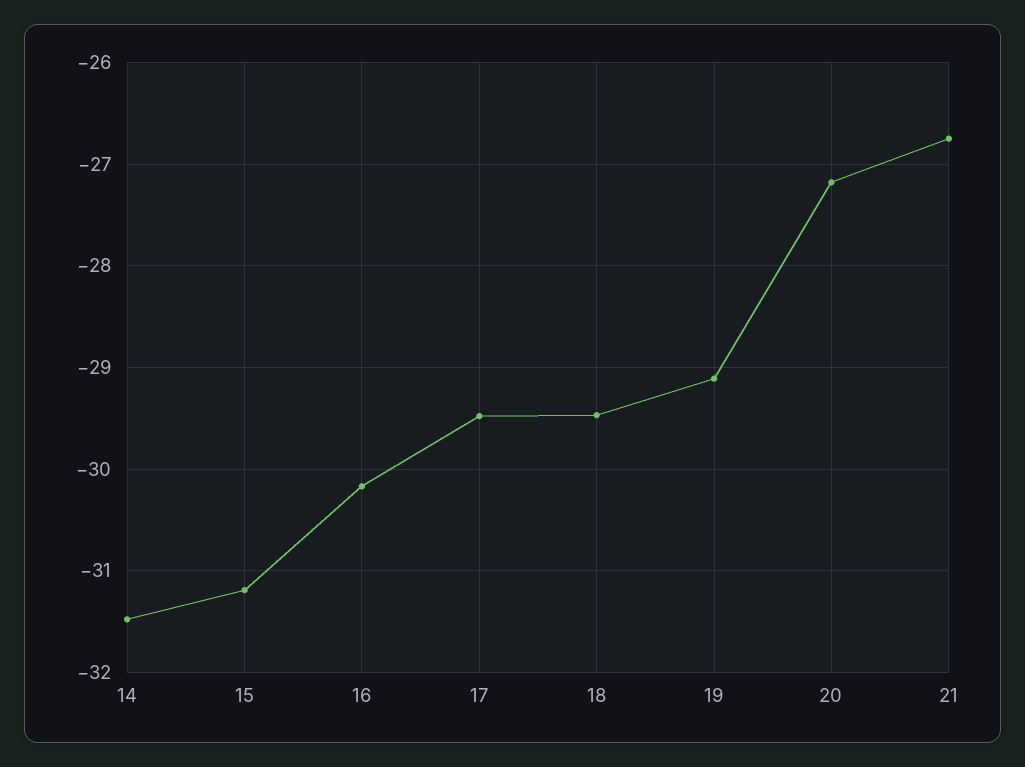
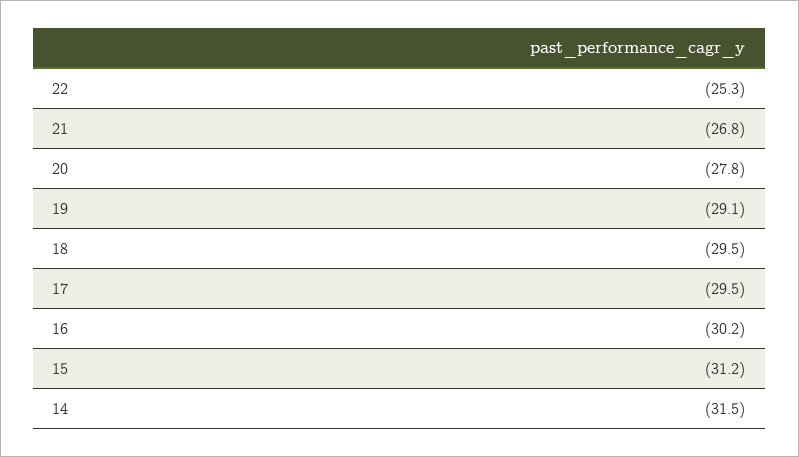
20: -27.2 -> -27.8
22: none -> -25.3

